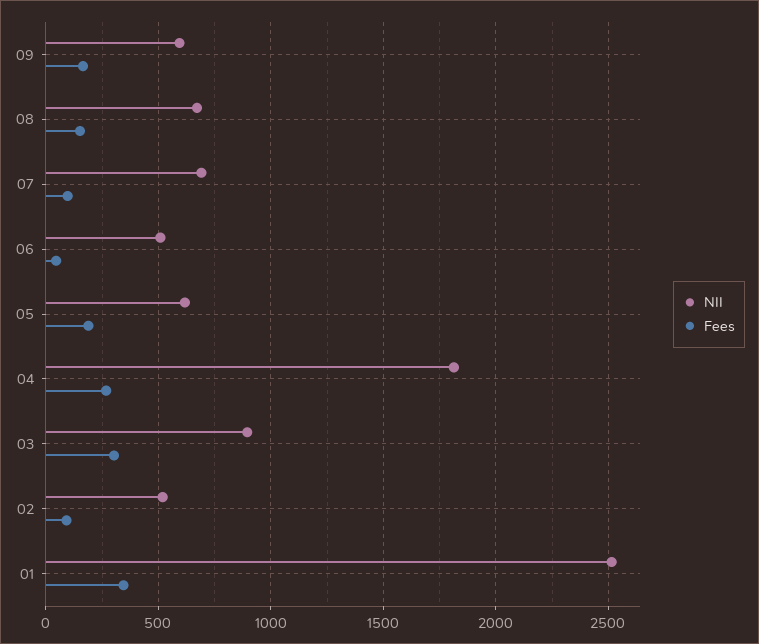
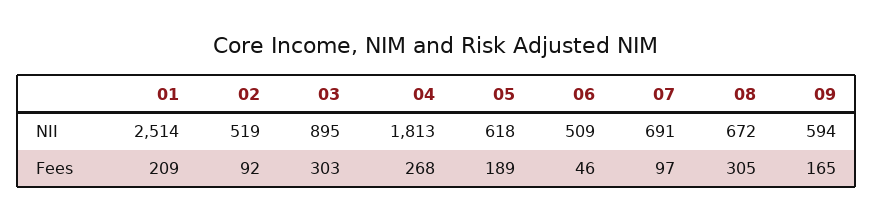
Fees, 08: 150 -> 305
Fees, 01: 350 -> 209

